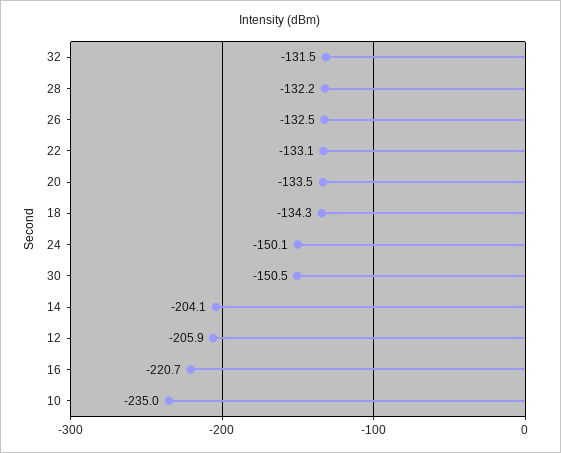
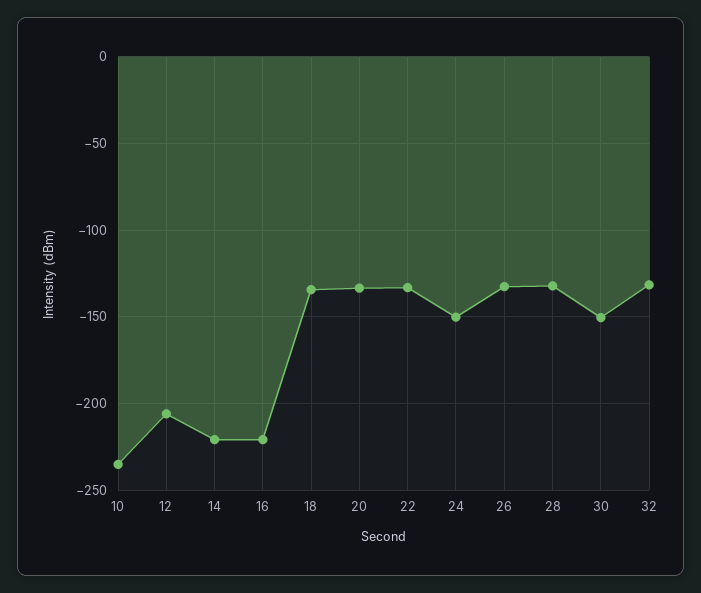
14: -204.1 -> -220

